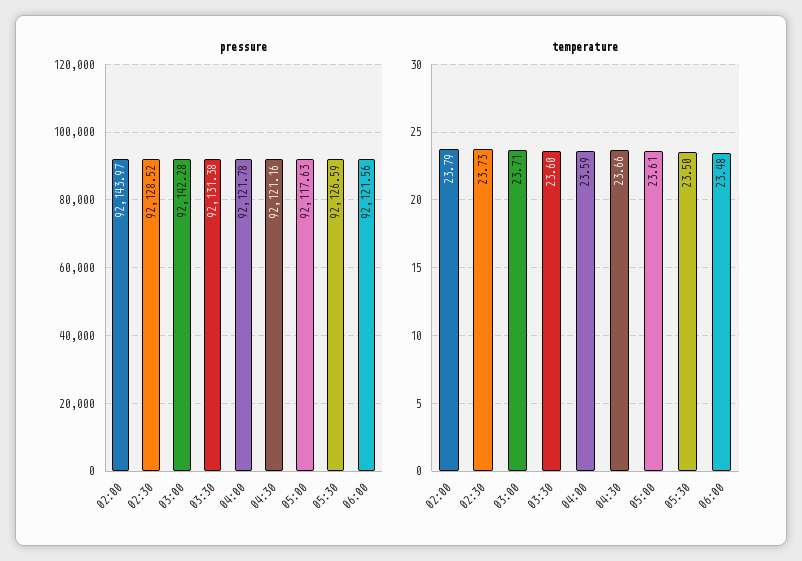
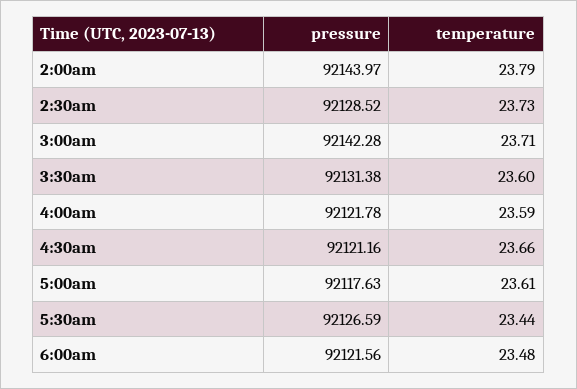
temperature, 05:30: 23.5 -> 23.44

